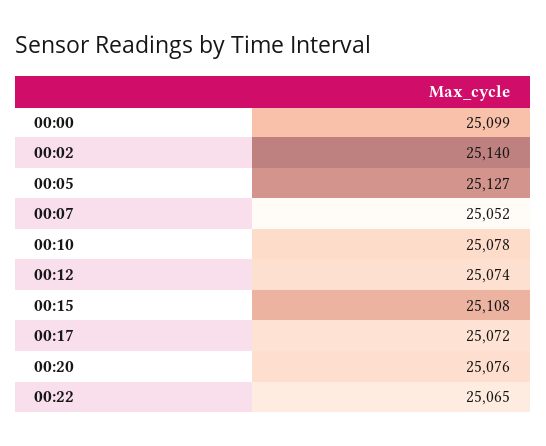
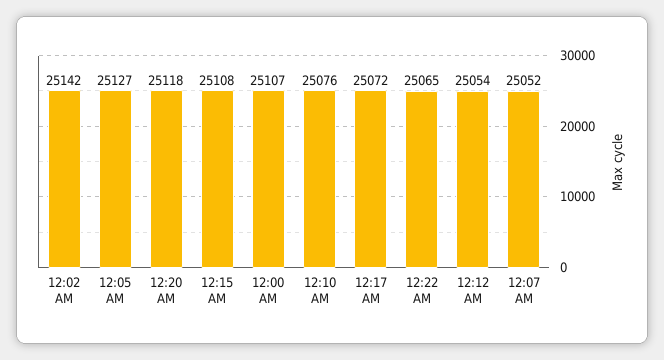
00:00: 25099 -> 25107
00:02: 25140 -> 25142
00:10: 25078 -> 25076
00:12: 25074 -> 25054
00:20: 25076 -> 25118

